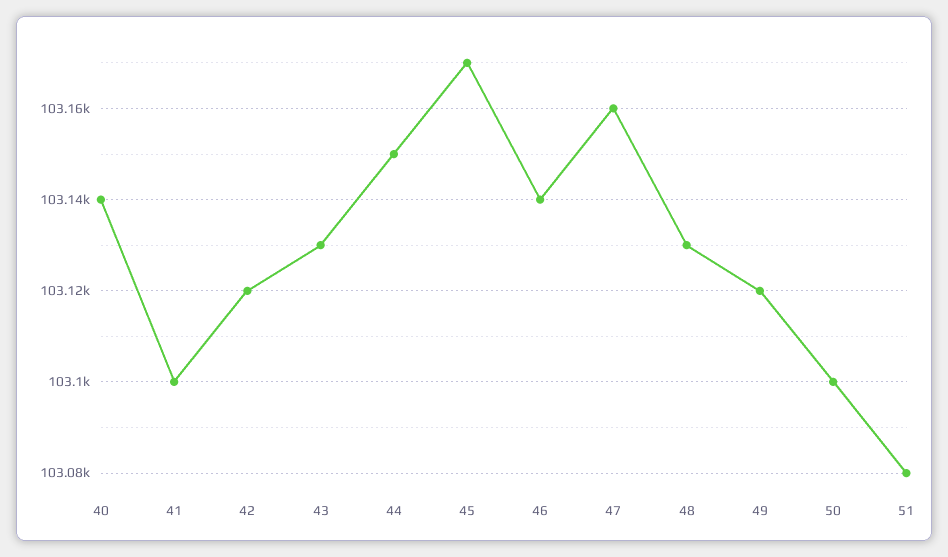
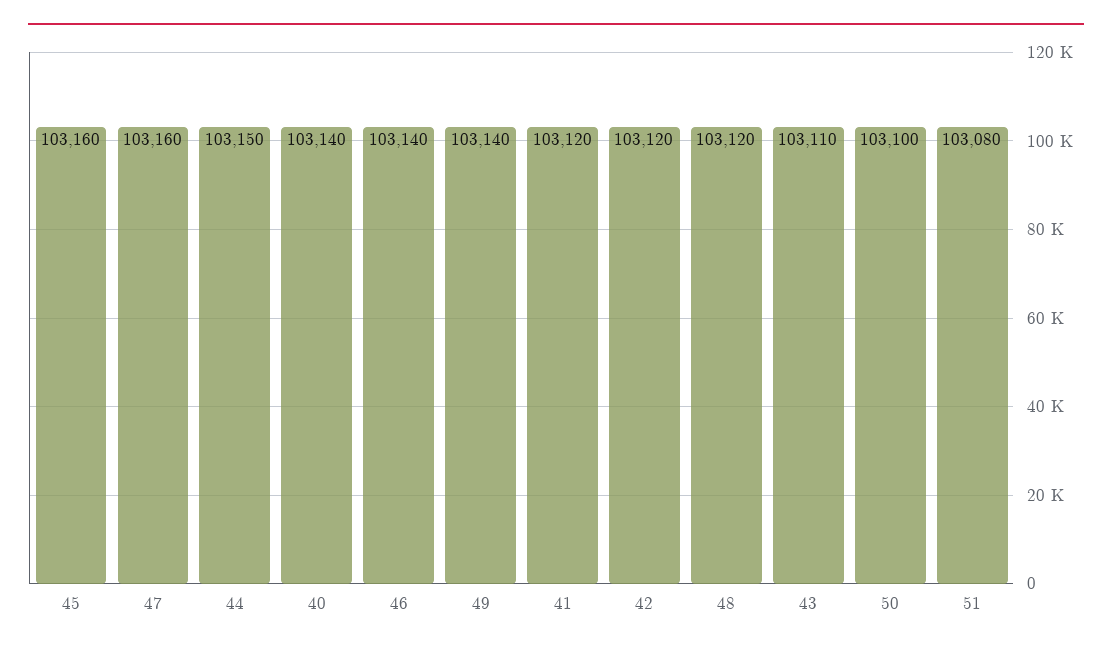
41: 103100 -> 103120
43: 103130 -> 103110
45: 103170 -> 103160
48: 103130 -> 103120
49: 103120 -> 103140

